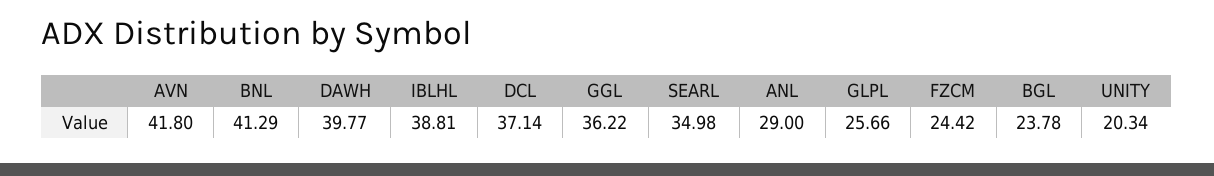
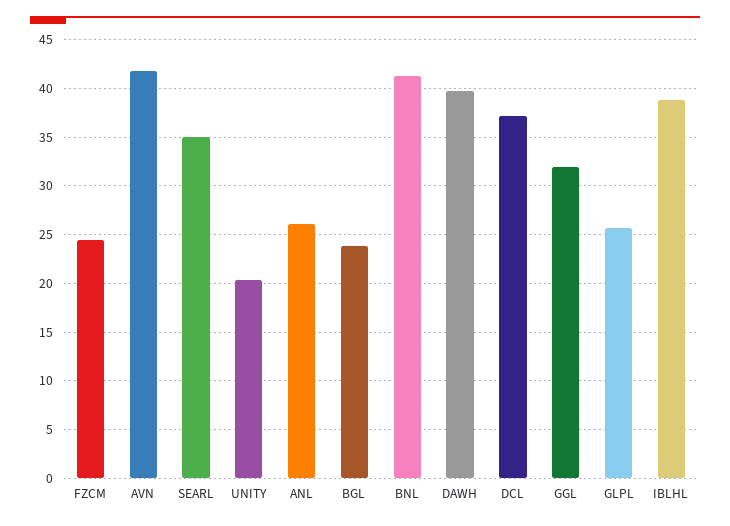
GGL: 36.22 -> 32
ANL: 29 -> 26

